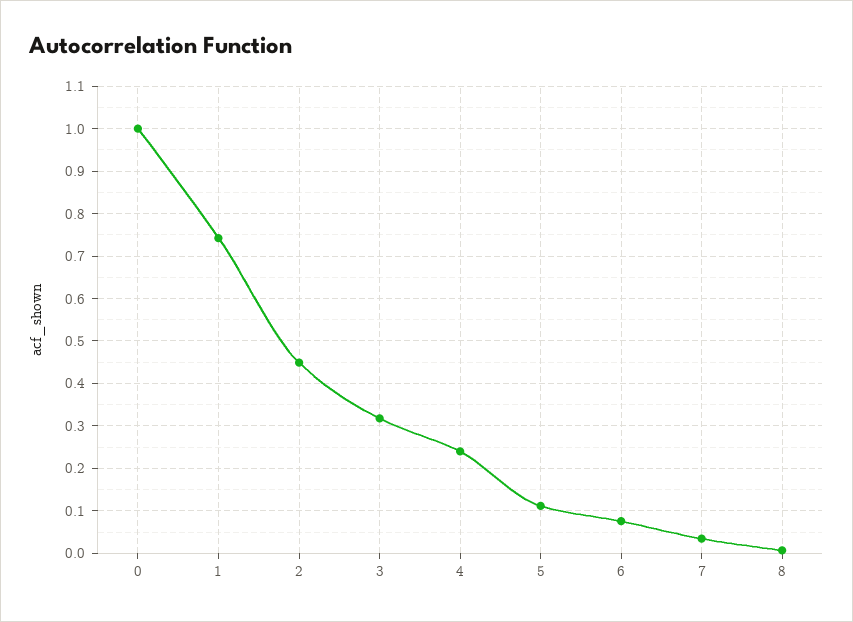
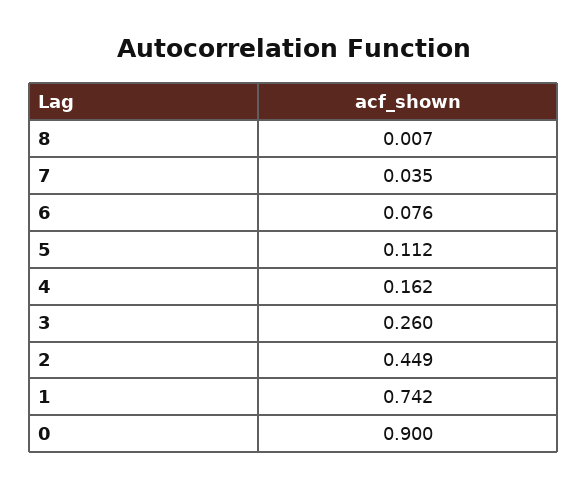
0: 1 -> 0.9
3: 0.32 -> 0.26
4: 0.24 -> 0.162

